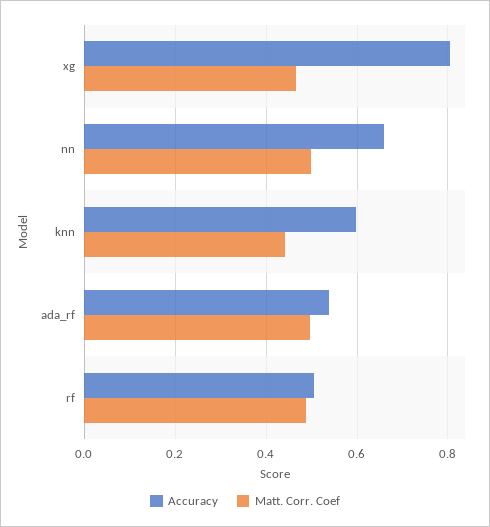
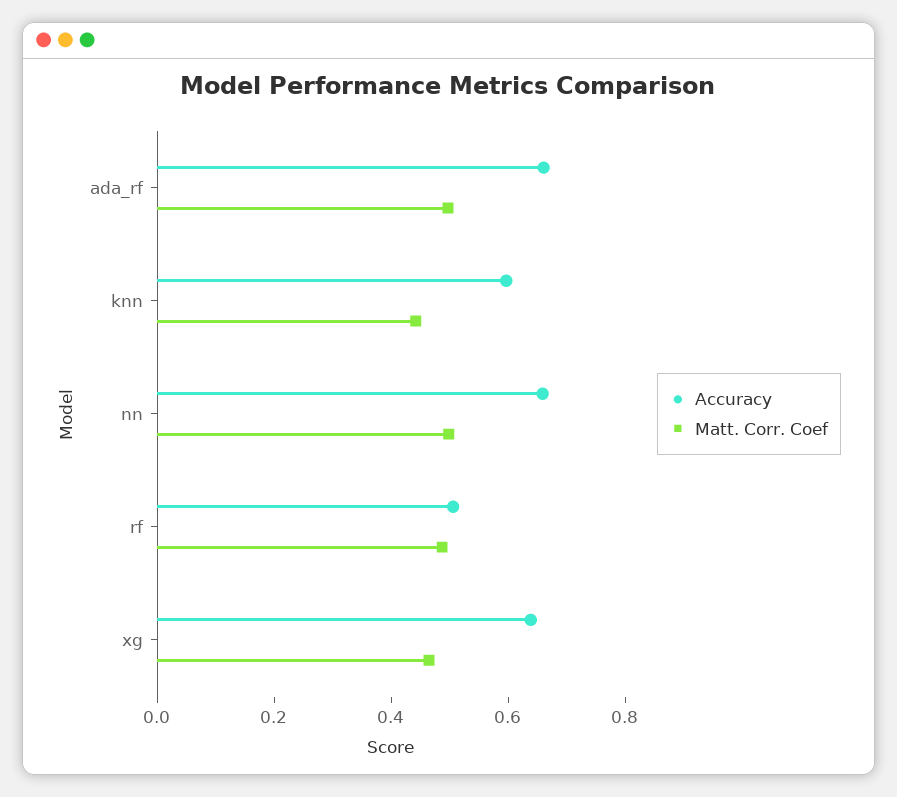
Accuracy, xg: 0.8 -> 0.65
Accuracy, ada_rf: 0.54 -> 0.65

